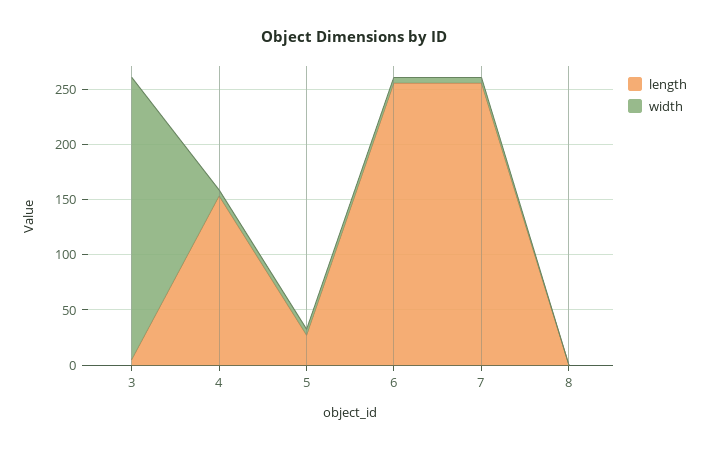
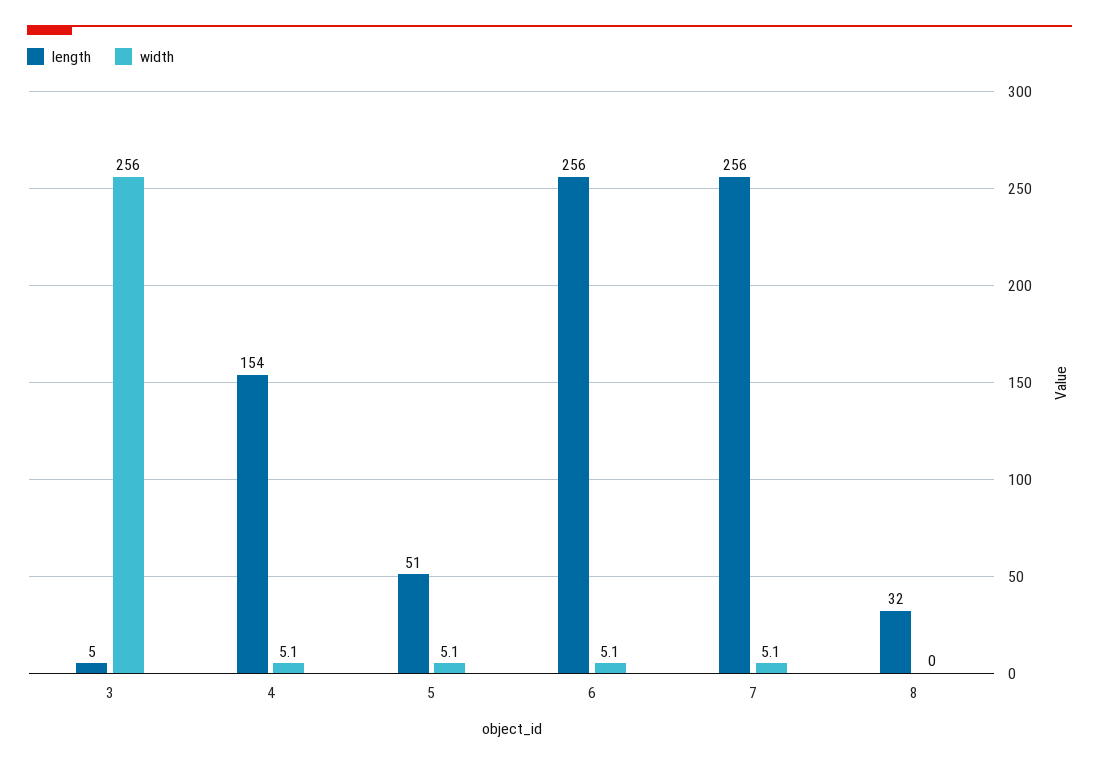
length, 5: 30 -> 51
length, 8: 0 -> 32

